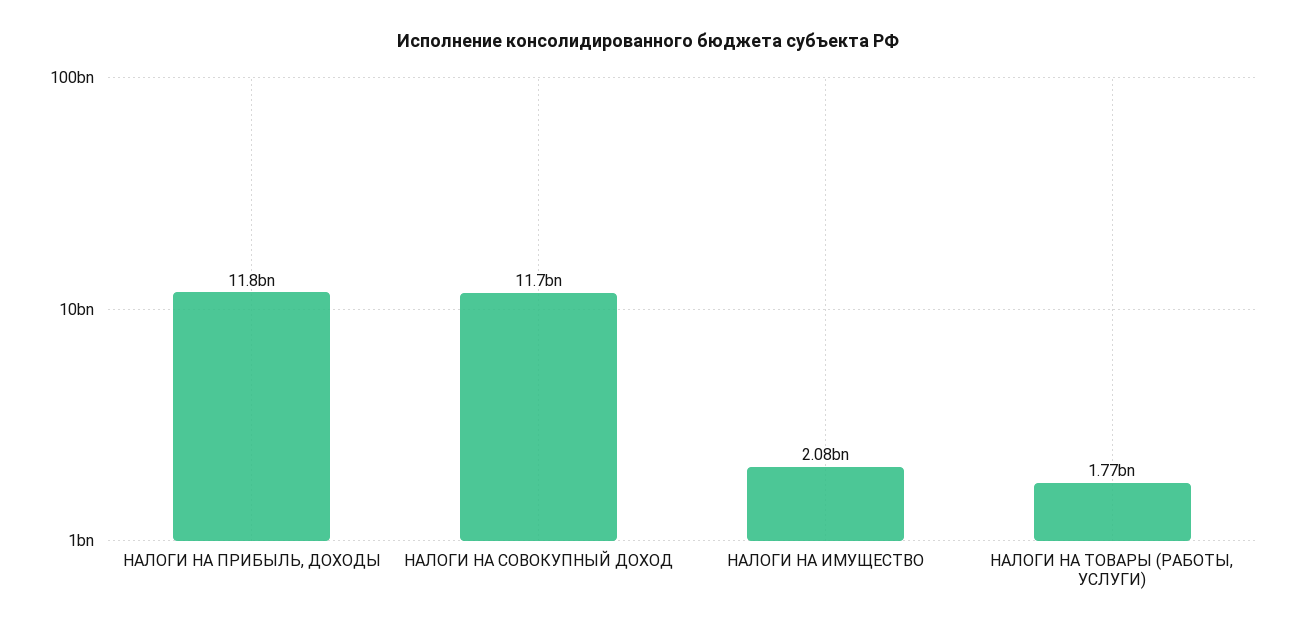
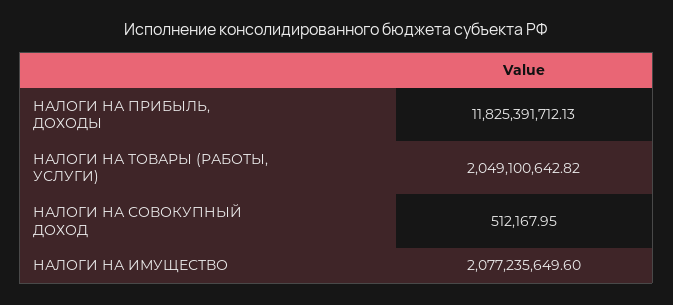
НАЛОГИ НА СОВОКУПНЫЙ ДОХОД: 11700000000 -> 512167.95
НАЛОГИ НА ТОВАРЫ (РАБОТЫ, УСЛУГИ): 1770000000 -> 2049100642.82

